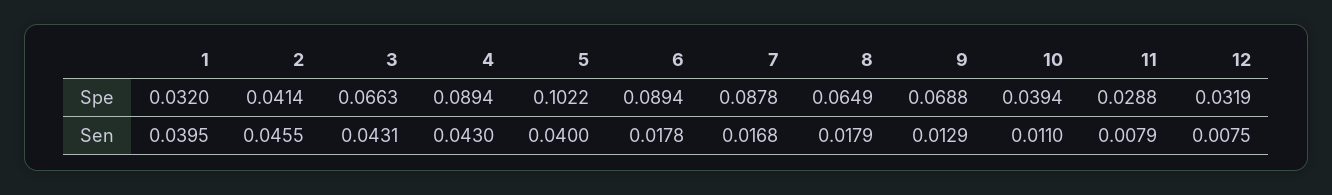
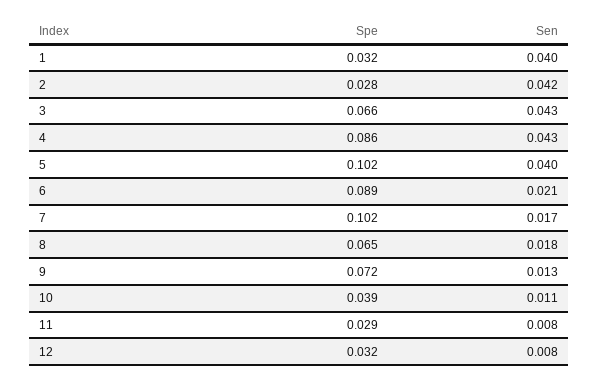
2, Spe: 0.0414 -> 0.028
4, Spe: 0.0894 -> 0.086
7, Spe: 0.0878 -> 0.102
9, Spe: 0.0688 -> 0.072
2, Sen: 0.0455 -> 0.042
6, Sen: 0.0178 -> 0.021

